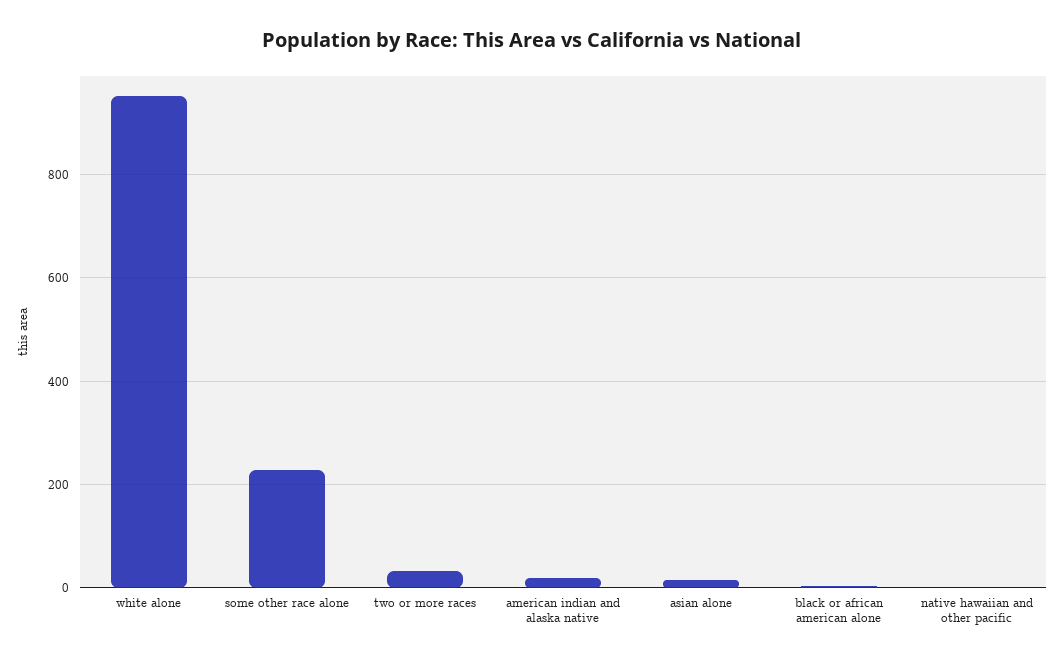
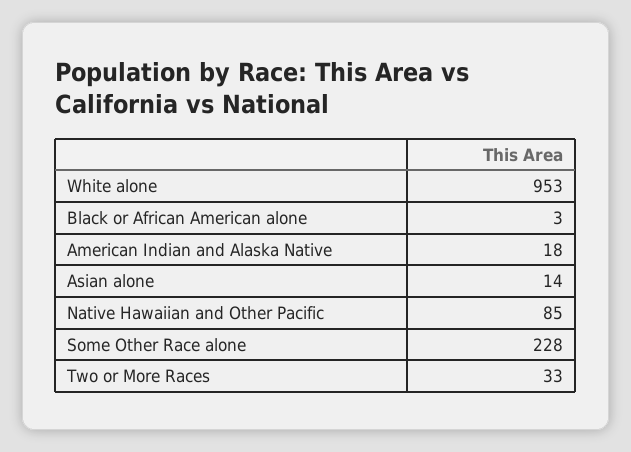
native hawaiian and other pacific: 0 -> 85

